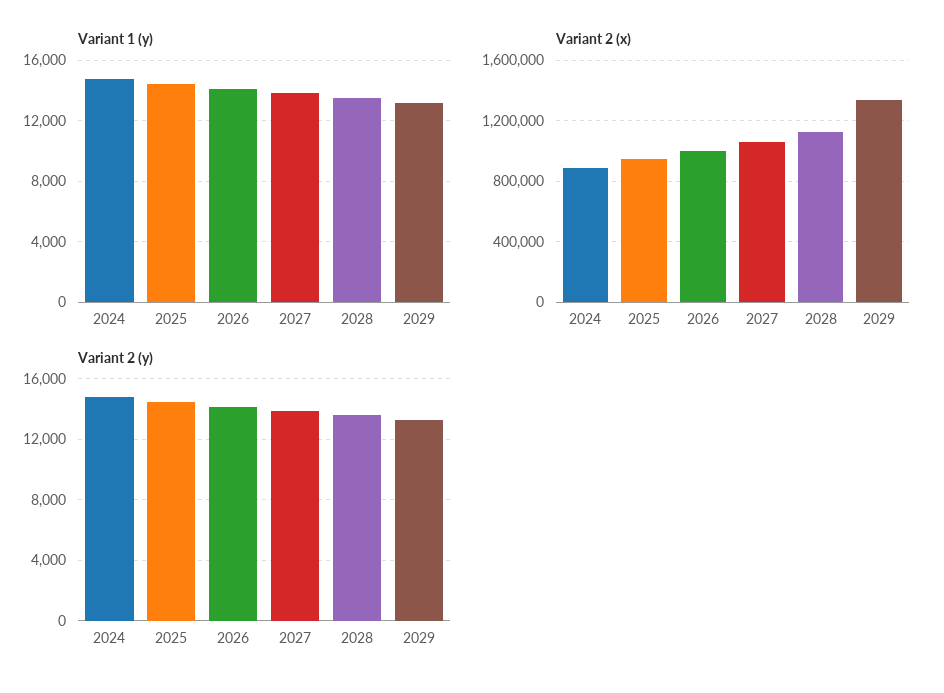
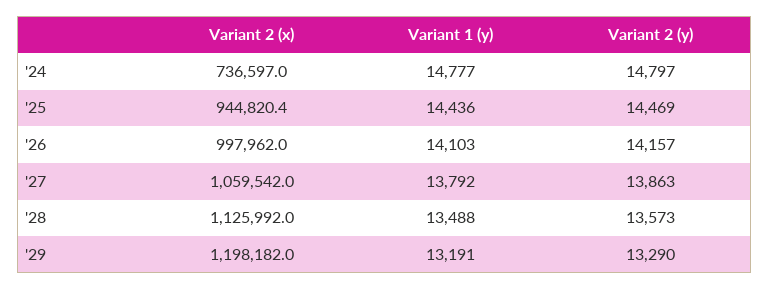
Variant 2 (x), 2024: 900000 -> 736597
Variant 2 (x), 2029: 1350000 -> 1198182

